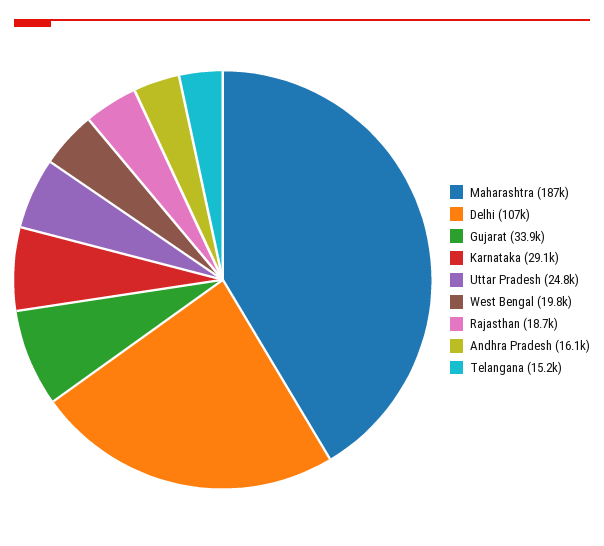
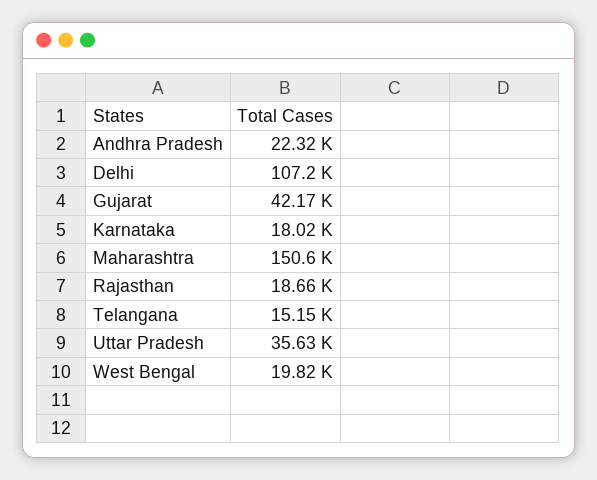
Maharashtra: 187000 -> 150600
Gujarat: 33900 -> 42170
Karnataka: 29100 -> 18020
Uttar Pradesh: 24800 -> 35630
Andhra Pradesh: 16100 -> 22320

